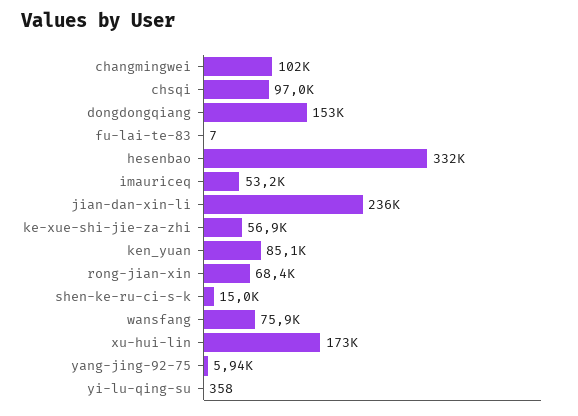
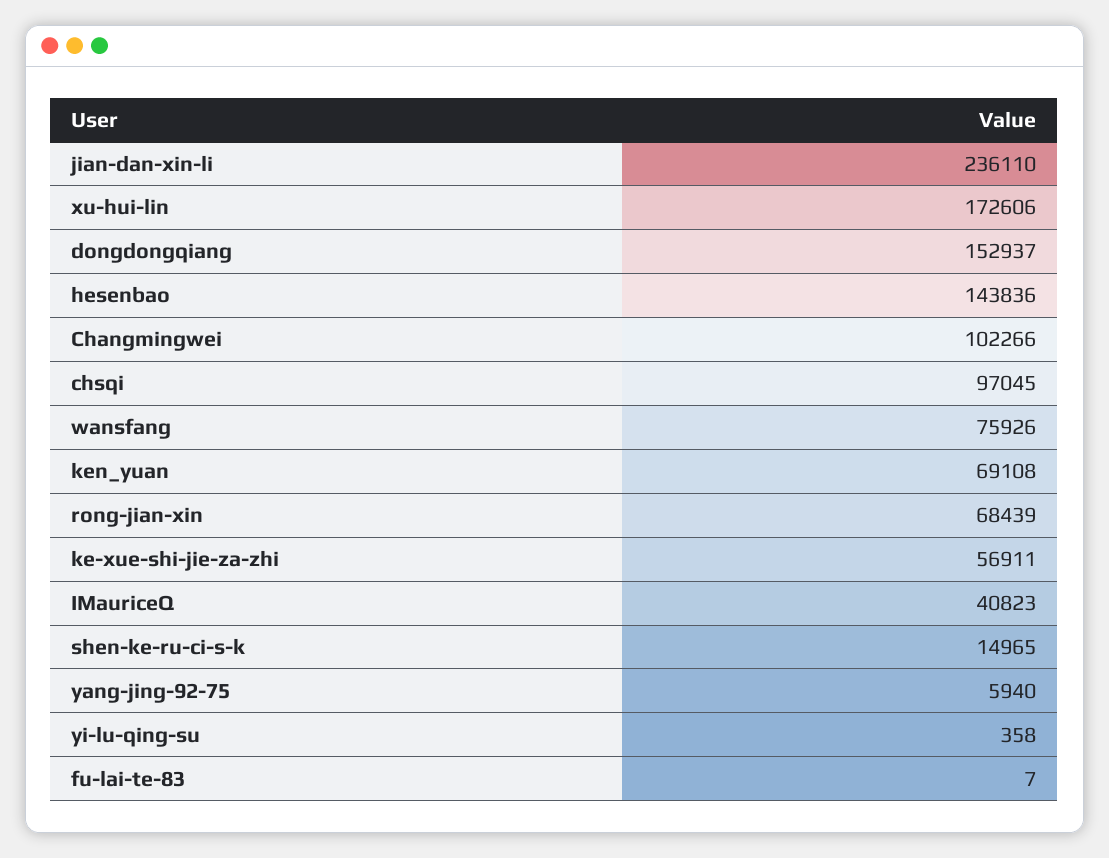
hesenbao: 332000 -> 143836
imauriceq: 53200 -> 40823
ken_yuan: 85100 -> 69108

